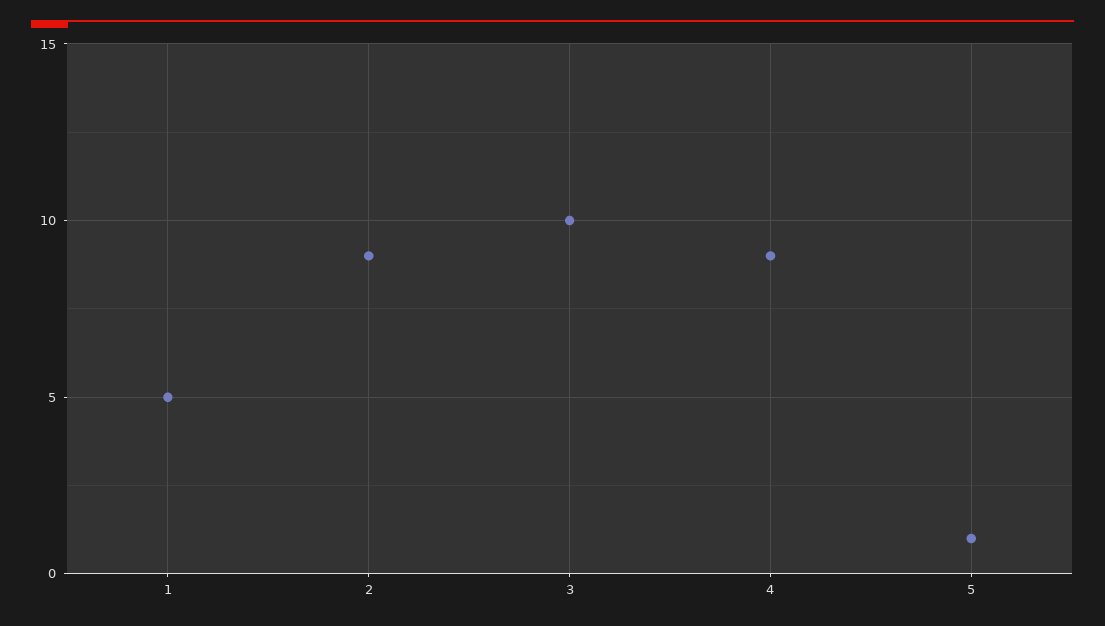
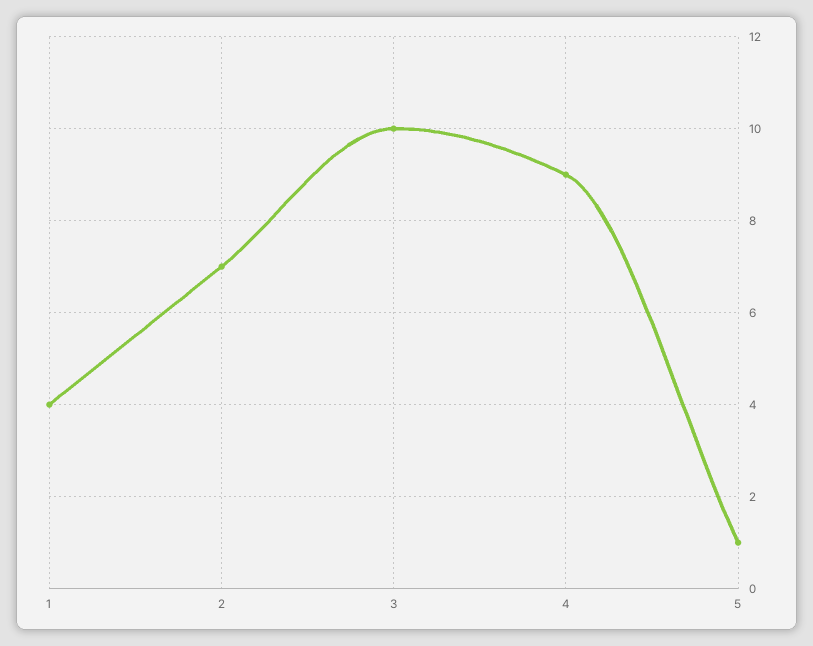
1: 5 -> 4
2: 9 -> 7

